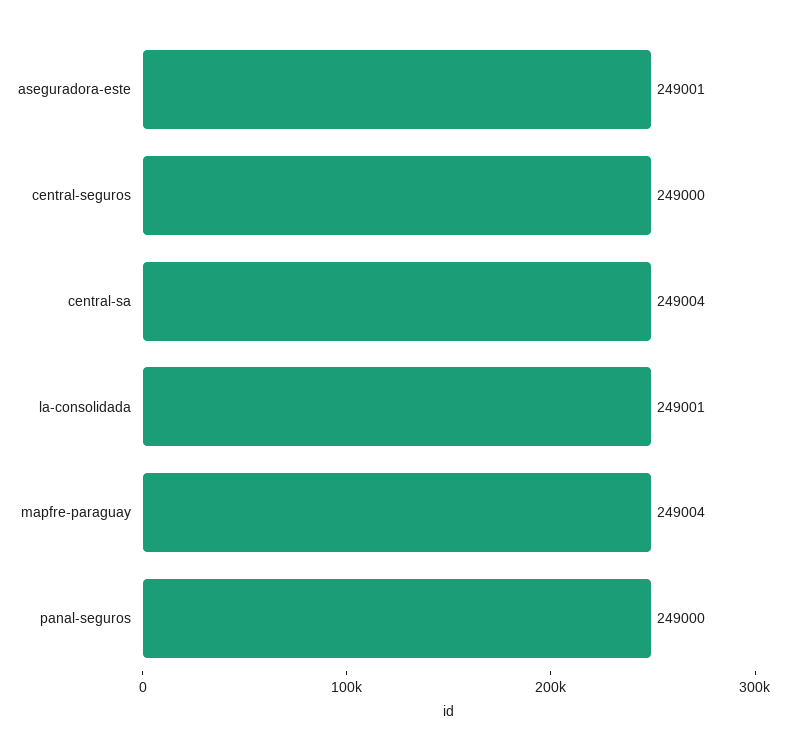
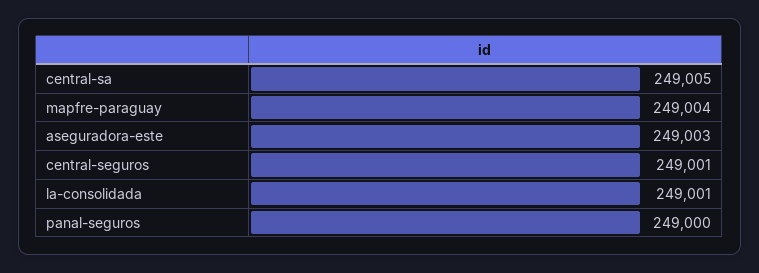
aseguradora-este: 249001 -> 249003
central-seguros: 249000 -> 249001
central-sa: 249004 -> 249005

